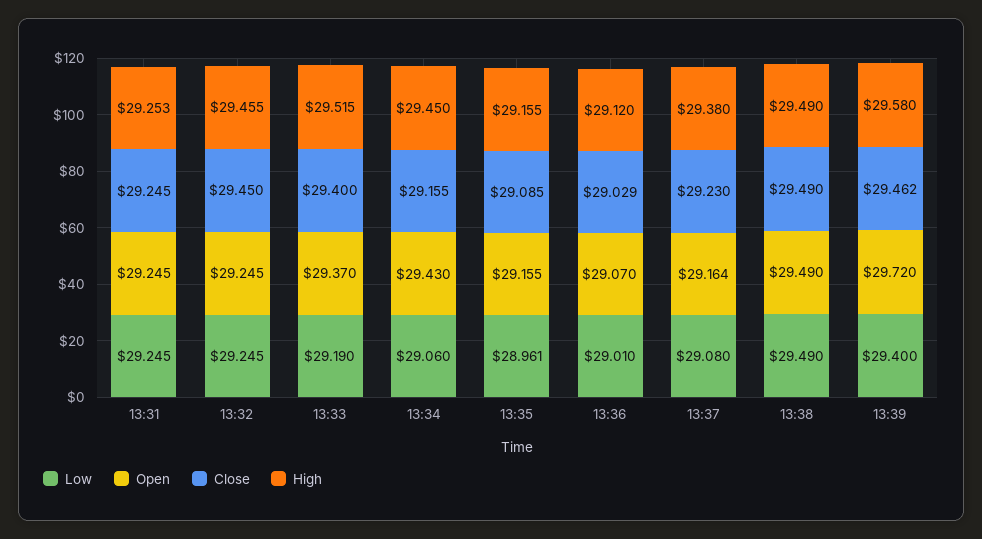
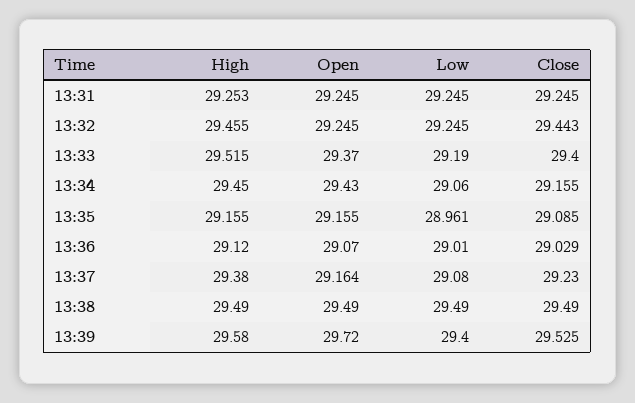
Close, 13:32: 29.45 -> 29.443
Close, 13:39: 29.462 -> 29.525

